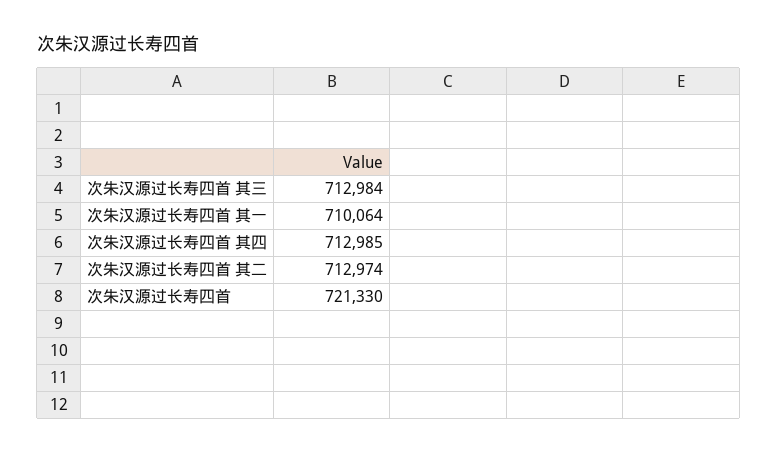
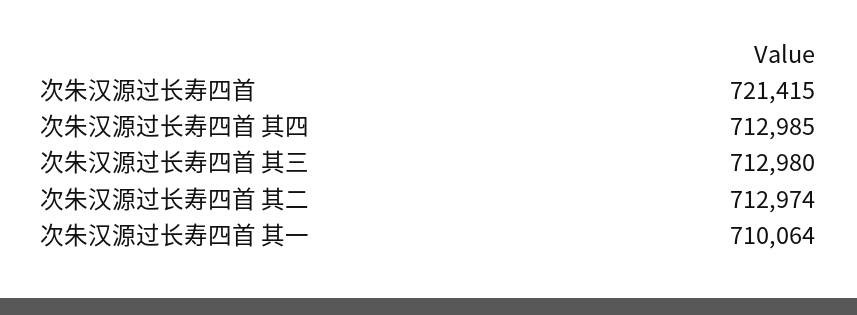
次朱汉源过长寿四首 其三: 712984 -> 712980
次朱汉源过长寿四首: 721330 -> 721415

